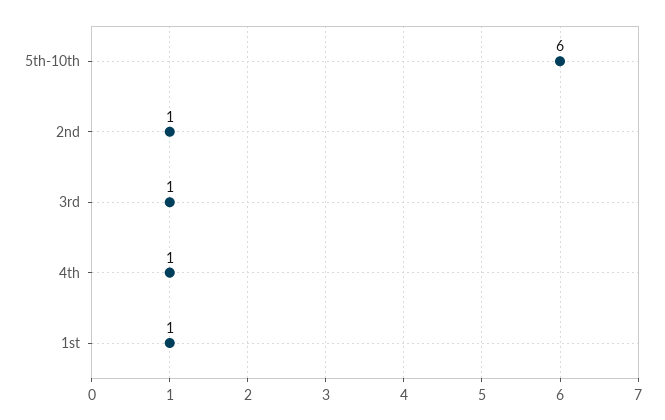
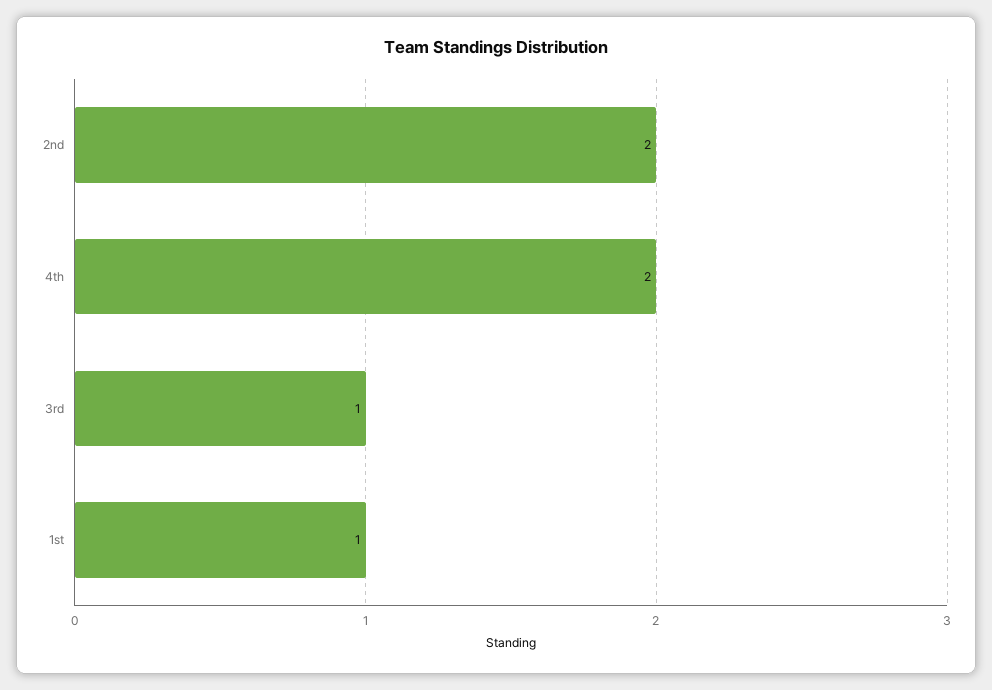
5th-10th: 6 -> none
2nd: 1 -> 2
4th: 1 -> 2

